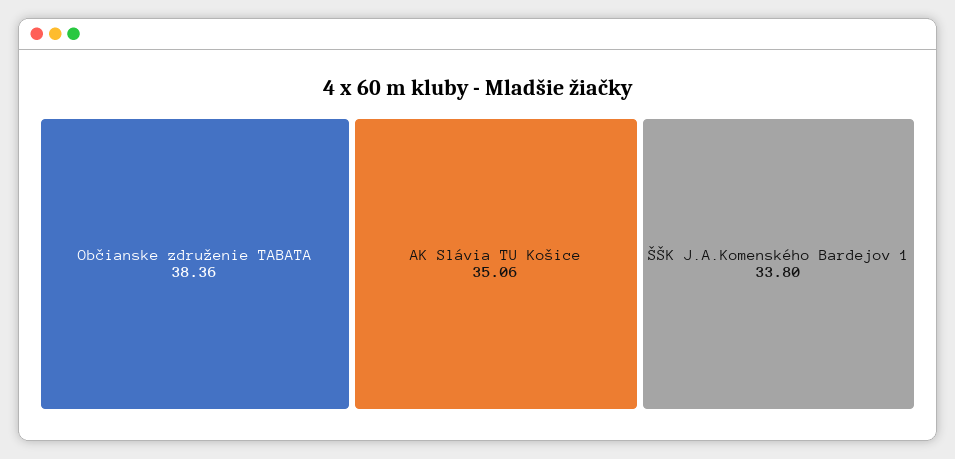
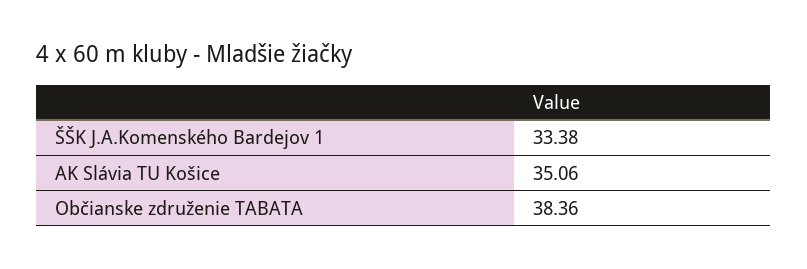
ŠŠK J.A.Komenského Bardejov 1: 33.8 -> 33.38

